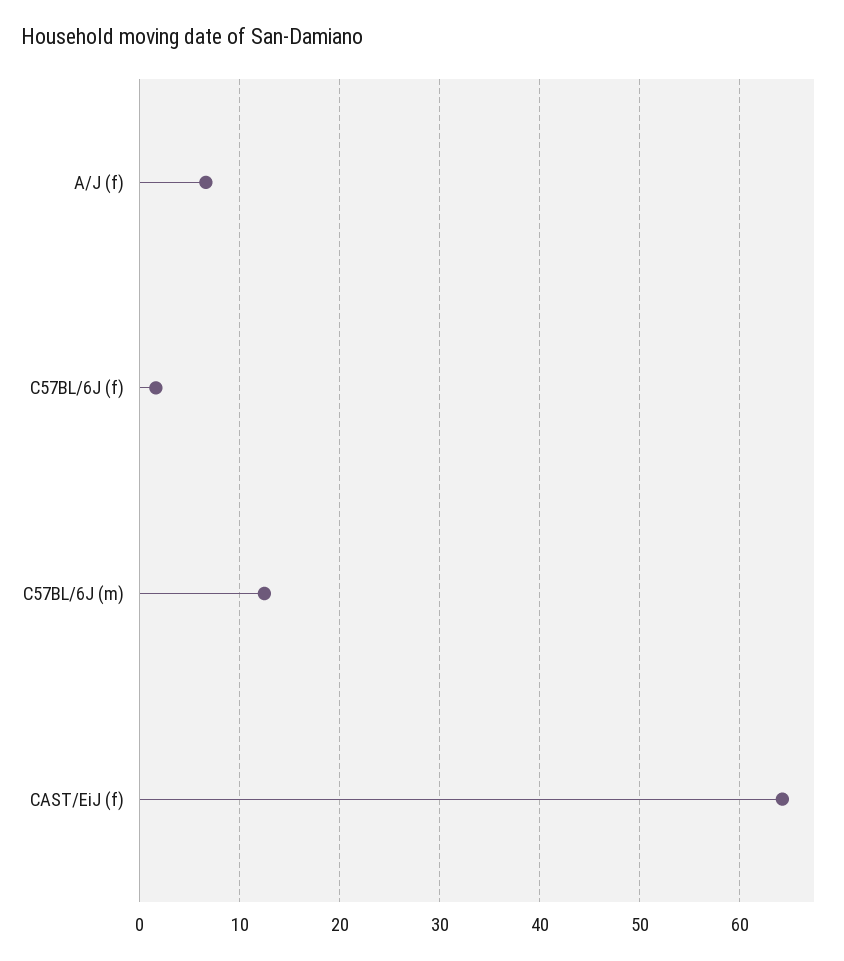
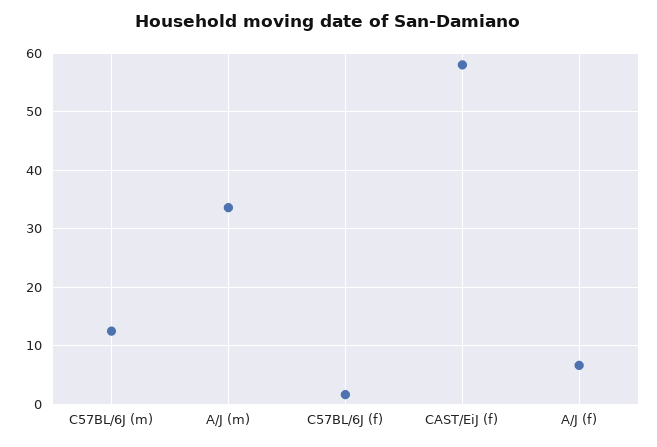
CAST/EiJ (f): 64 -> 58
A/J (m): none -> 34

